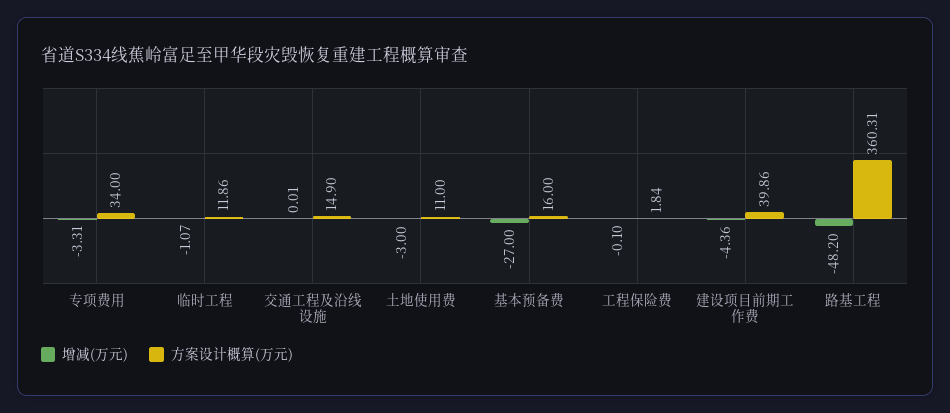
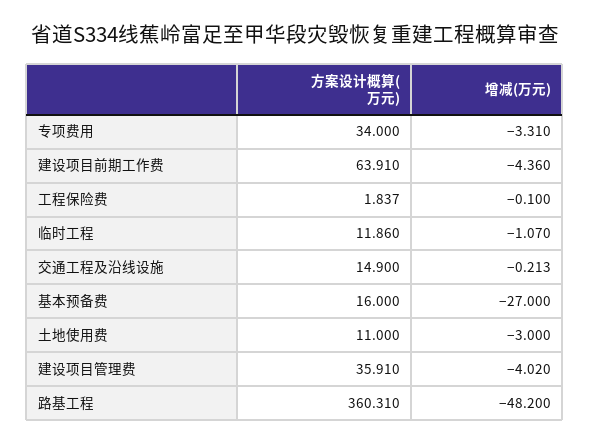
增减(万元), 交通工程及沿线设施: 0.01 -> -0.213
方案设计概算(万元), 建设项目前期工作费: 39.86 -> 63.91
方案设计概算(万元), 建设项目管理费: none -> 35.91
增减(万元), 建设项目管理费: none -> -4.02

